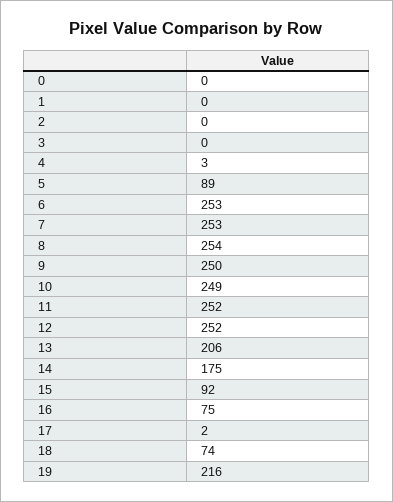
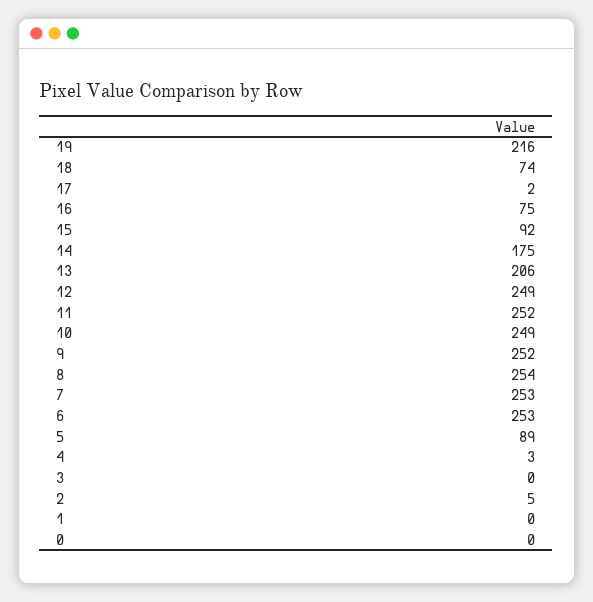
2: 0 -> 5
9: 250 -> 252
12: 252 -> 249

